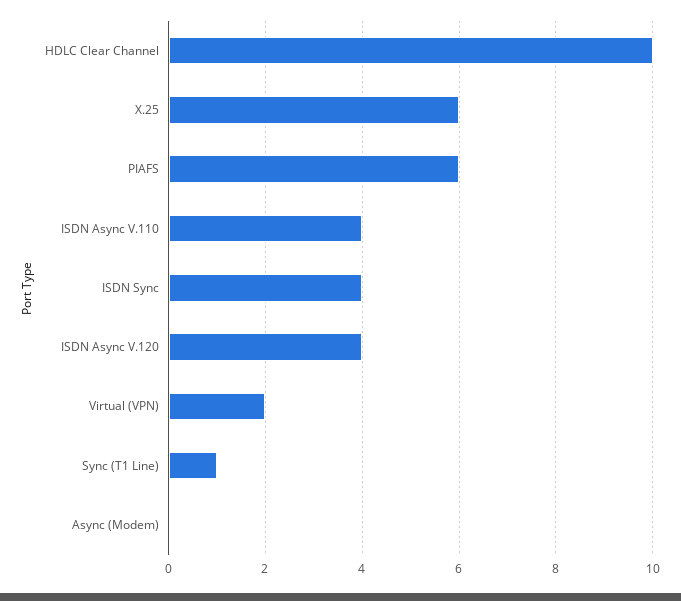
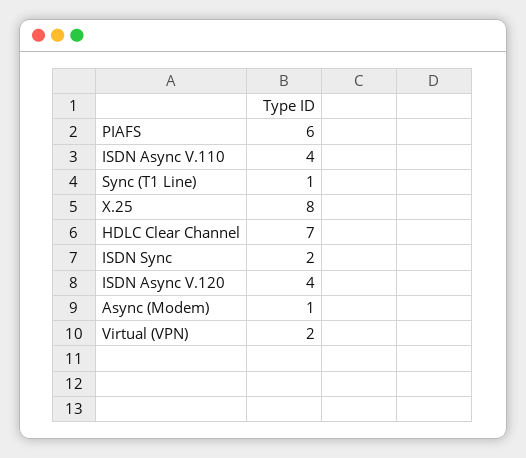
HDLC Clear Channel: 10 -> 7
X.25: 6 -> 8
ISDN Sync: 4 -> 2
Async (Modem): 0 -> 1

